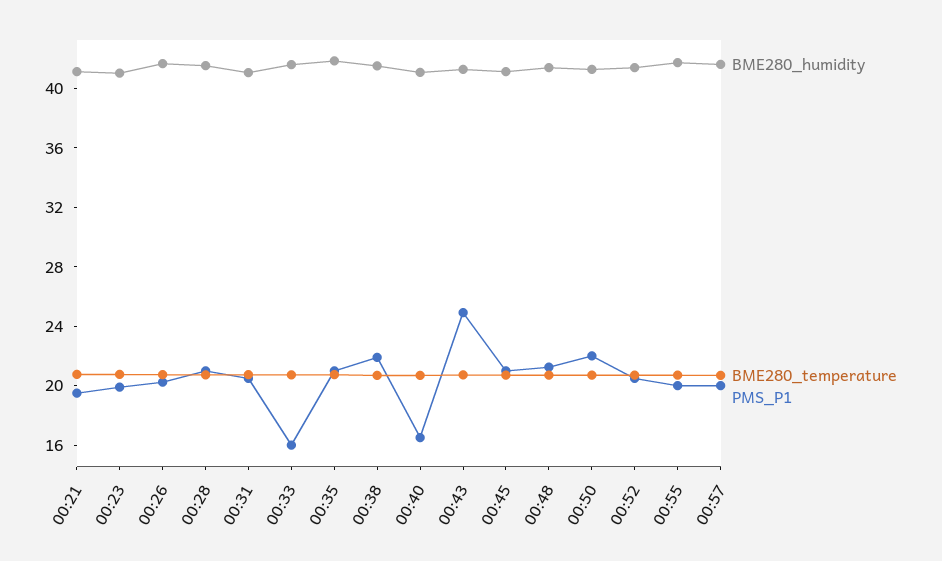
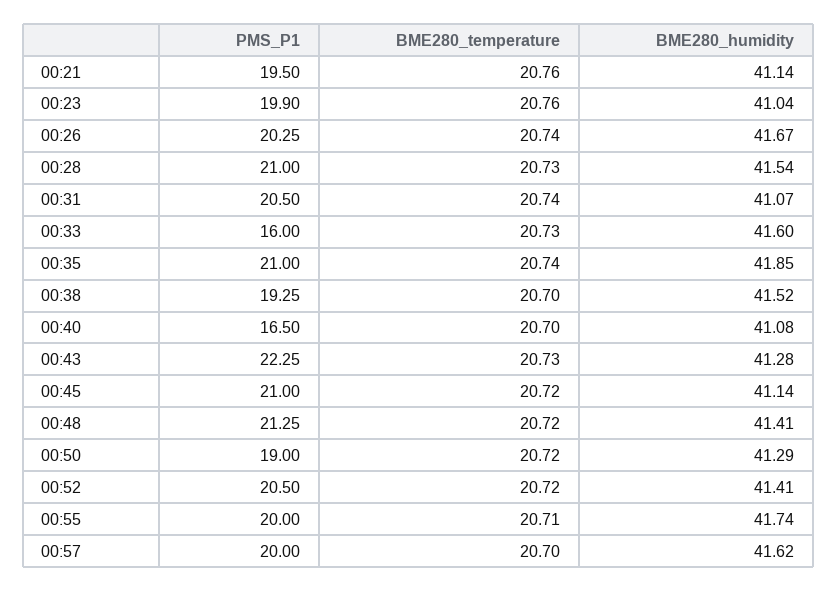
PMS_P1, 00:38: 22 -> 19.25
PMS_P1, 00:43: 25 -> 22.25
PMS_P1, 00:50: 22 -> 19

